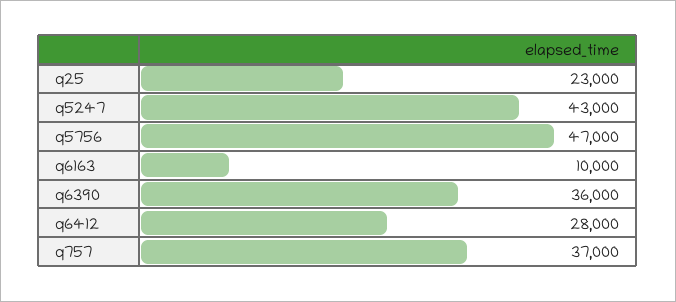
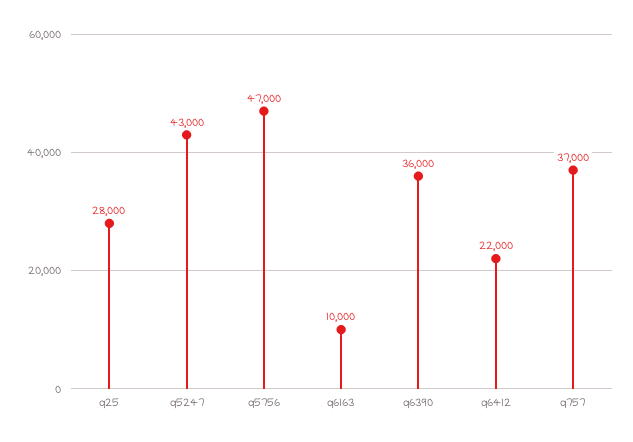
q25: 23000 -> 28000
q6412: 28000 -> 22000

